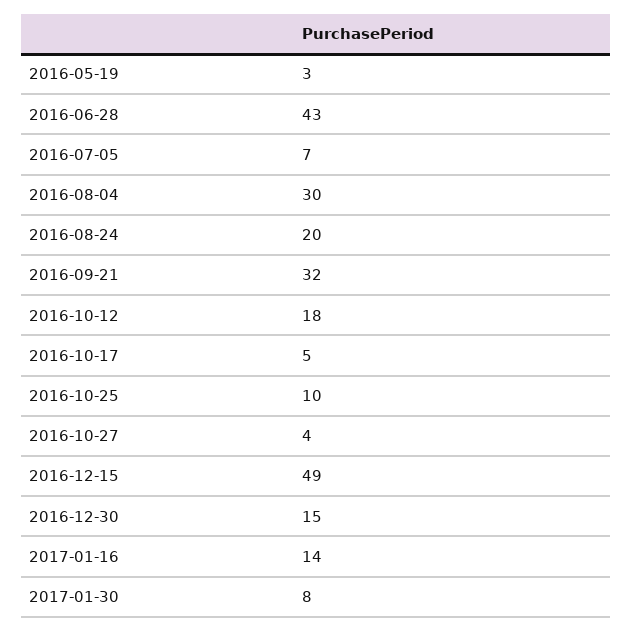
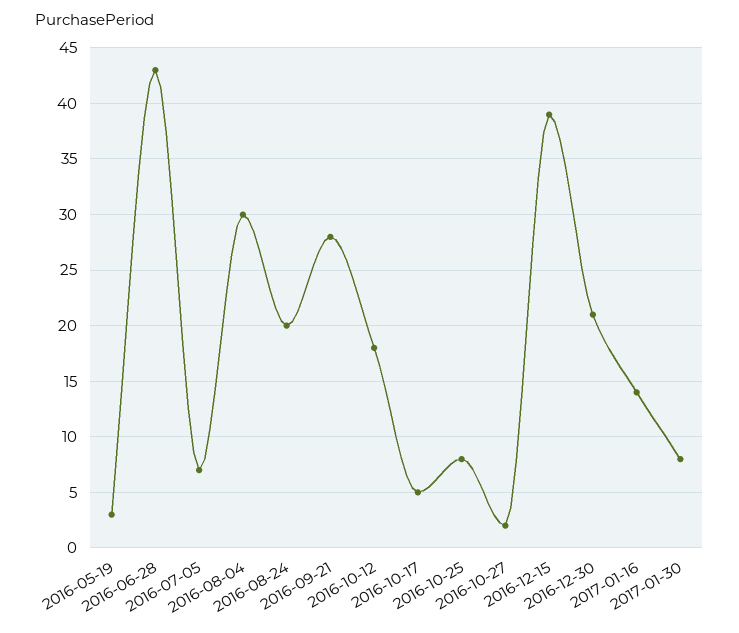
2016-09-21: 32 -> 28
2016-10-25: 10 -> 8
2016-10-27: 4 -> 2
2016-12-15: 49 -> 39
2016-12-30: 15 -> 21

